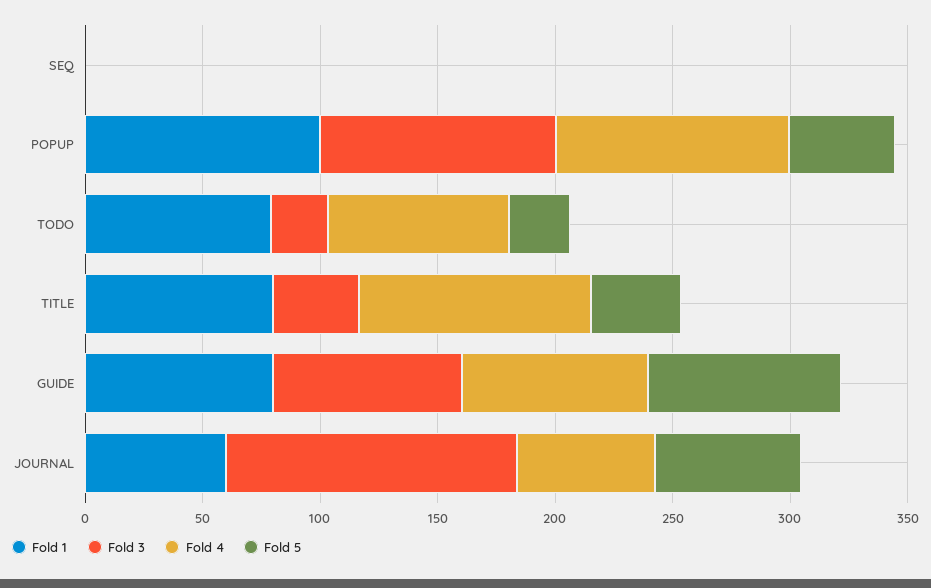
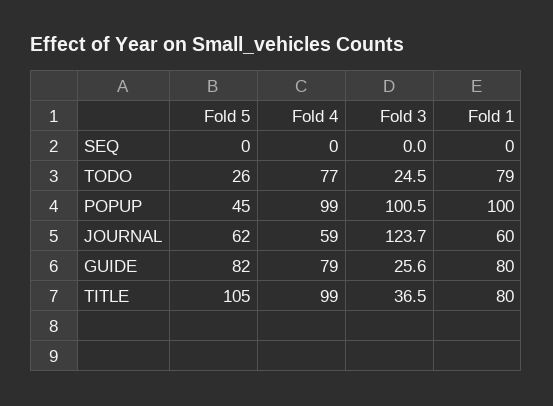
Fold 5, TITLE: 40 -> 105
Fold 3, GUIDE: 80 -> 25.6

